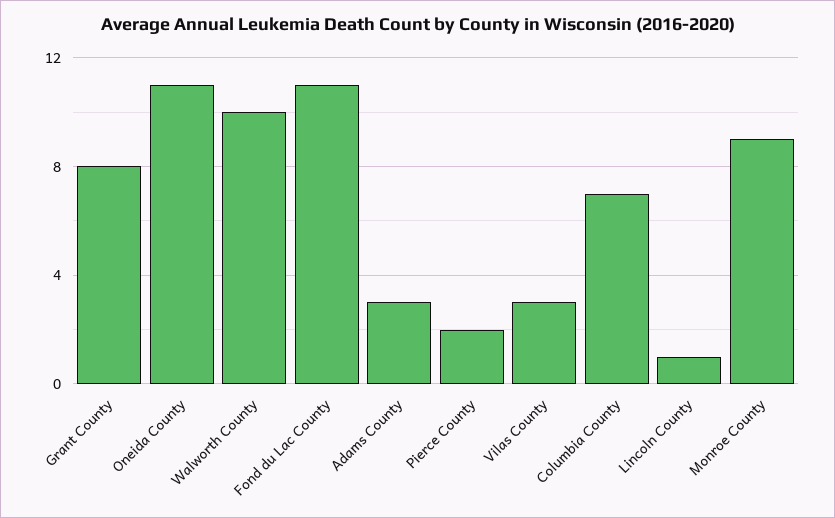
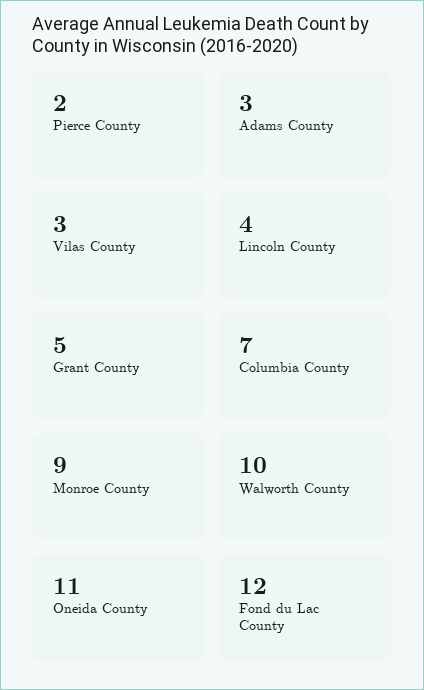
Grant County: 8 -> 5
Fond du Lac County: 11 -> 12
Lincoln County: 1 -> 4

